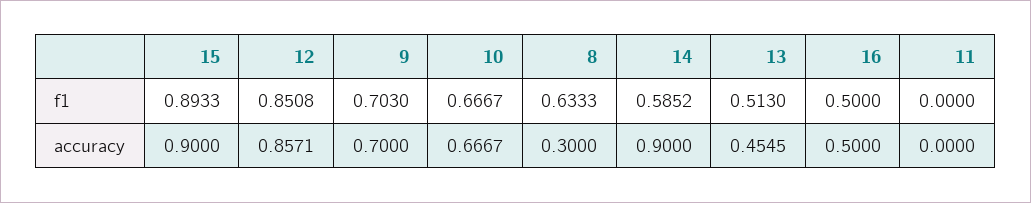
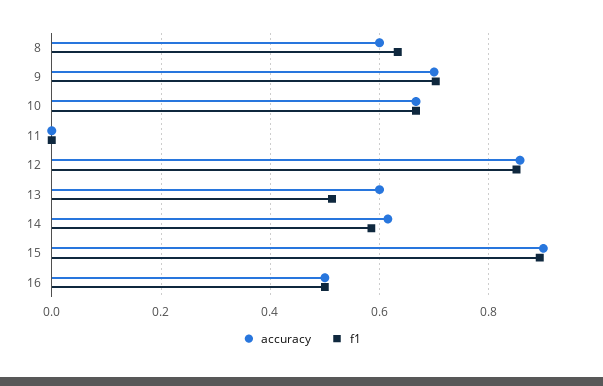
accuracy, 8: 0.3 -> 0.6
accuracy, 14: 0.9 -> 0.62
accuracy, 13: 0.4545 -> 0.6

